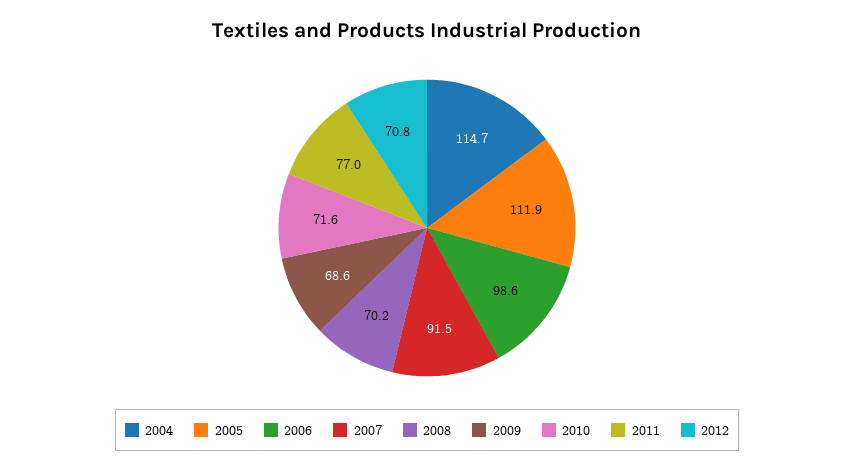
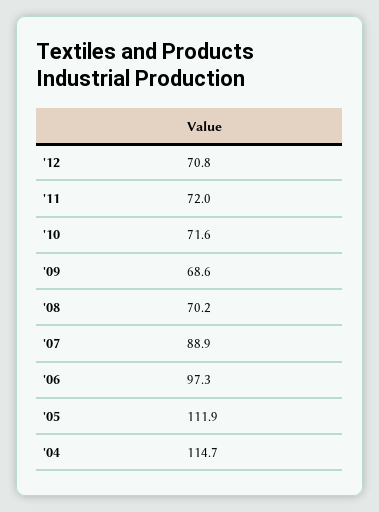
2006: 98.6 -> 97.3
2007: 91.5 -> 88.9
2011: 77 -> 72

